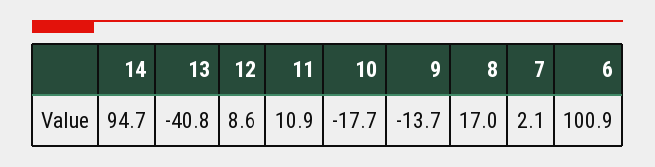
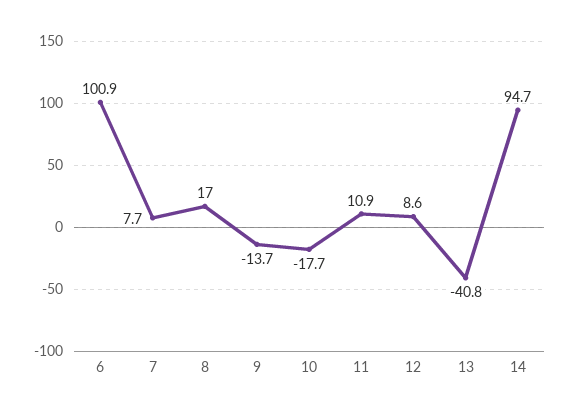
7: 2.1 -> 7.7

